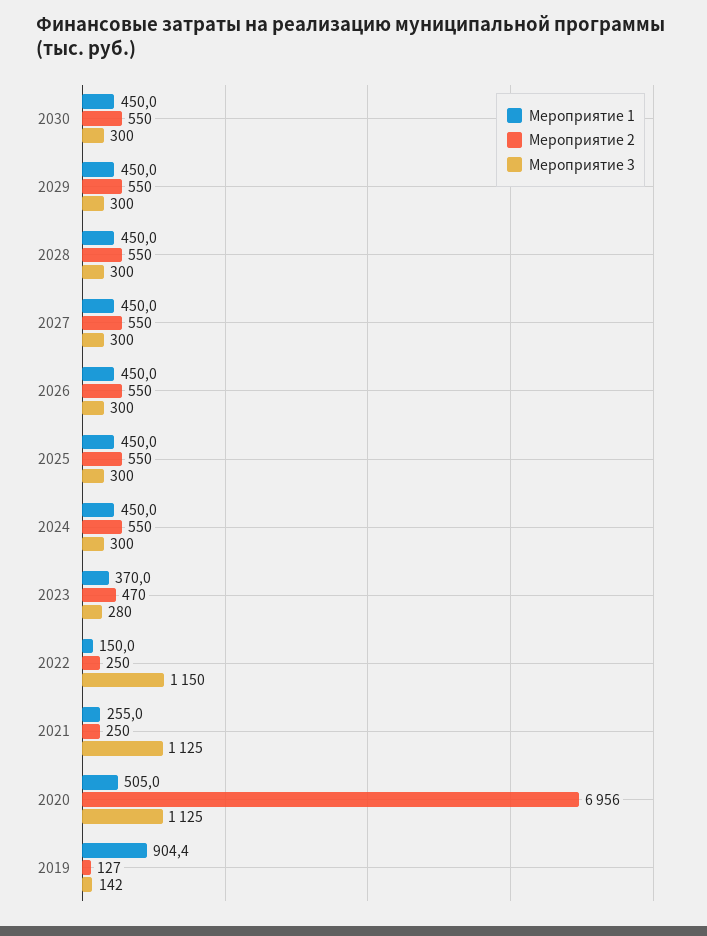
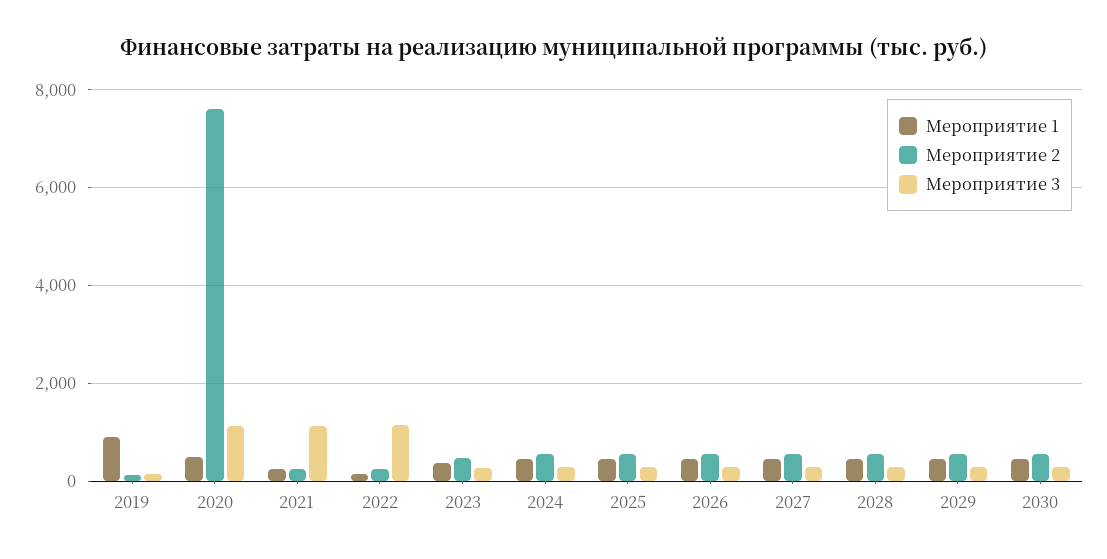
Мероприятие 2, 2020: 6956 -> 7600

